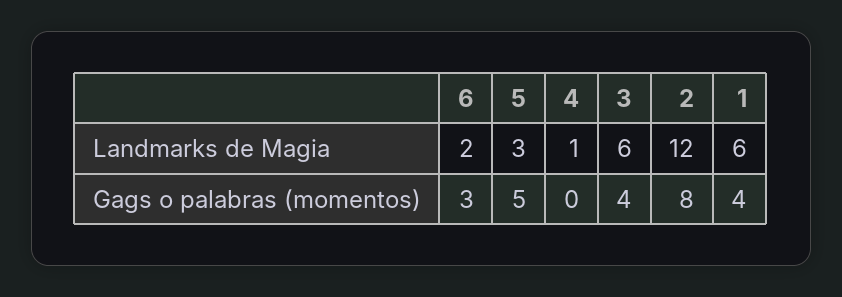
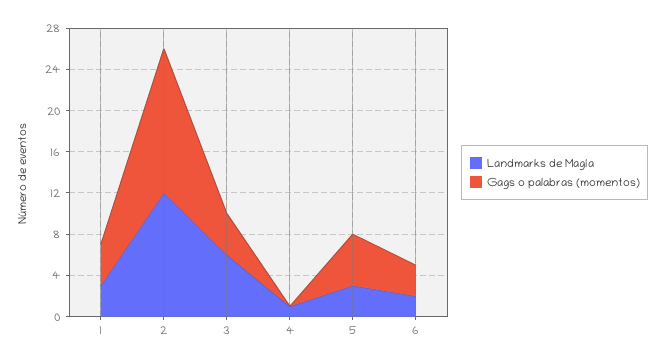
Landmarks de Magia, 1: 6 -> 3
Gags o palabras (momentos), 2: 8 -> 14

